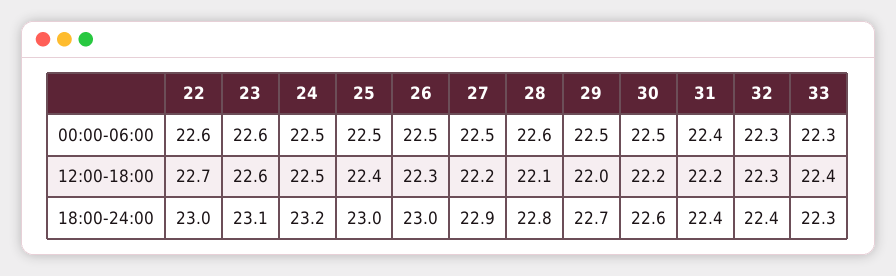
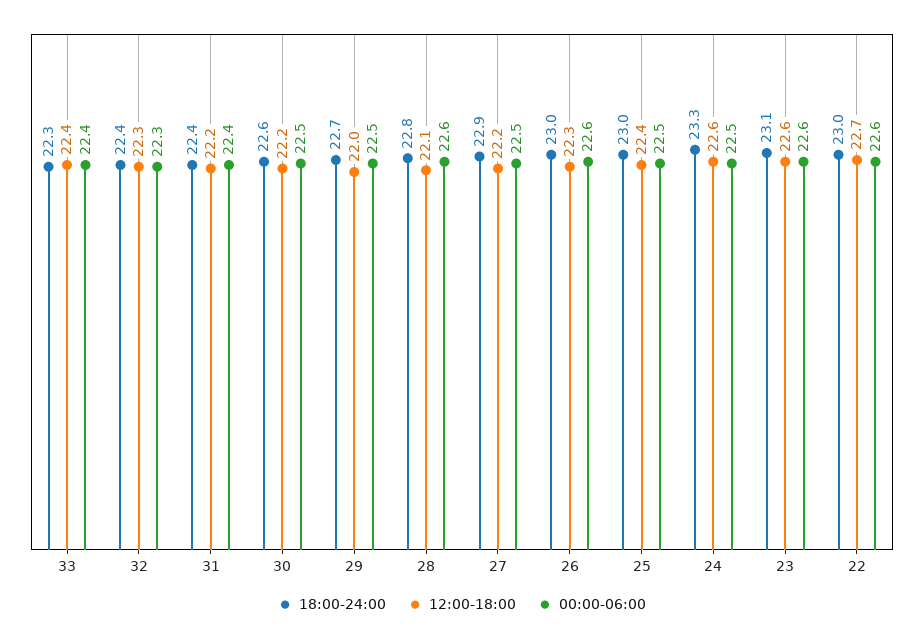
00:00-06:00, 26: 22.5 -> 22.6
00:00-06:00, 33: 22.3 -> 22.4
12:00-18:00, 24: 22.5 -> 22.6
18:00-24:00, 24: 23.2 -> 23.3

